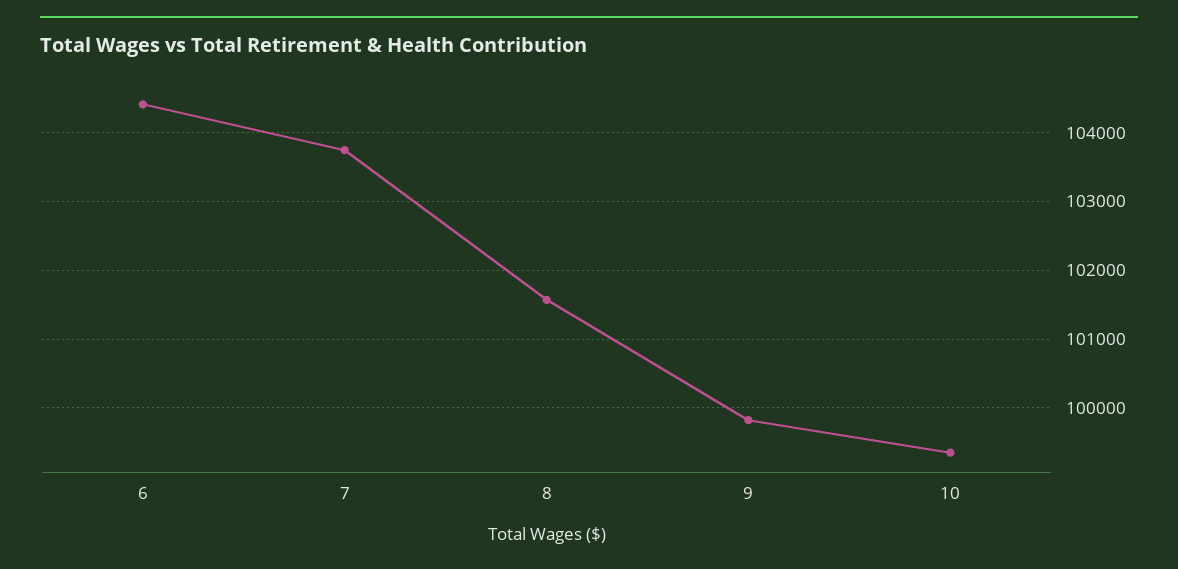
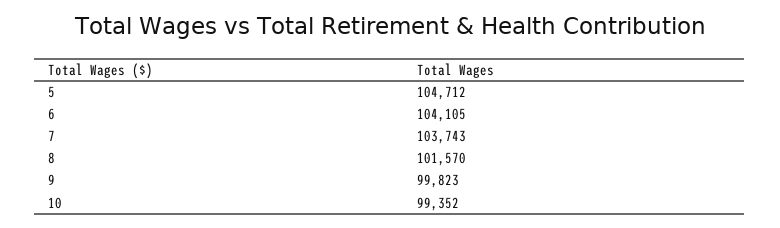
6: 104400 -> 104105
5: none -> 104712

